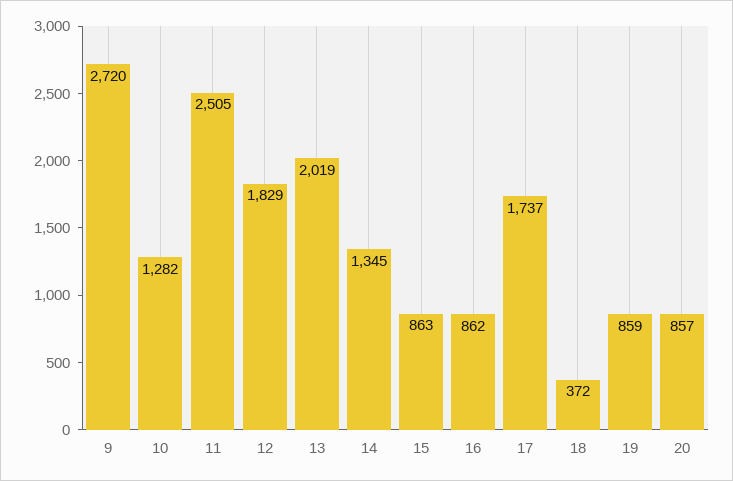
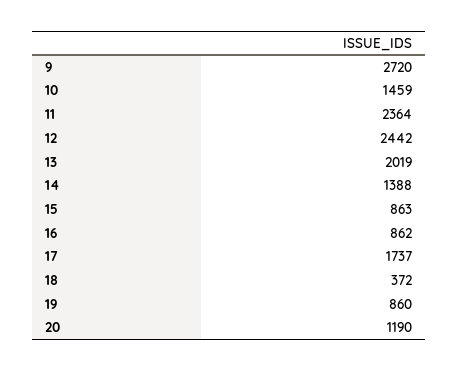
10: 1282 -> 1459
11: 2505 -> 2364
12: 1829 -> 2442
14: 1345 -> 1388
19: 859 -> 860
20: 857 -> 1190

